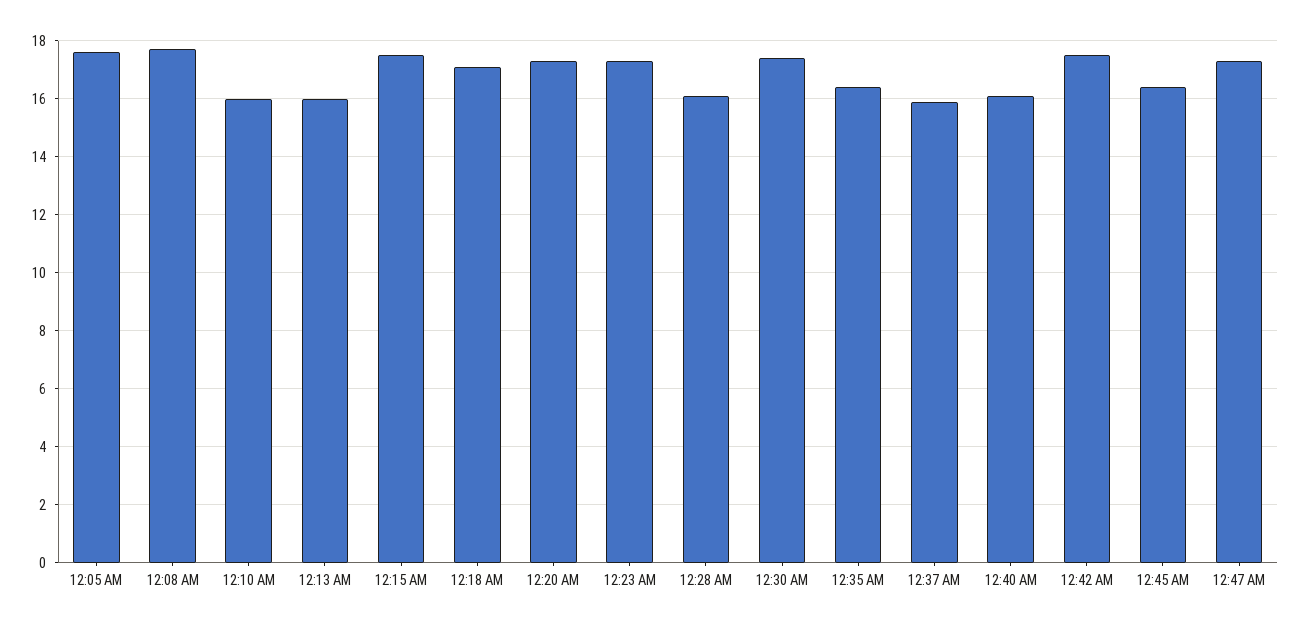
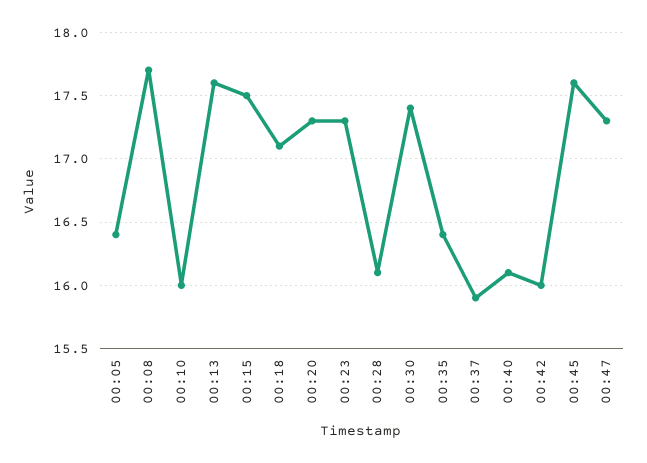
12:05 AM: 17.5 -> 16.4
12:13 AM: 16 -> 17.6
12:42 AM: 17.5 -> 16
12:45 AM: 16.5 -> 17.6

